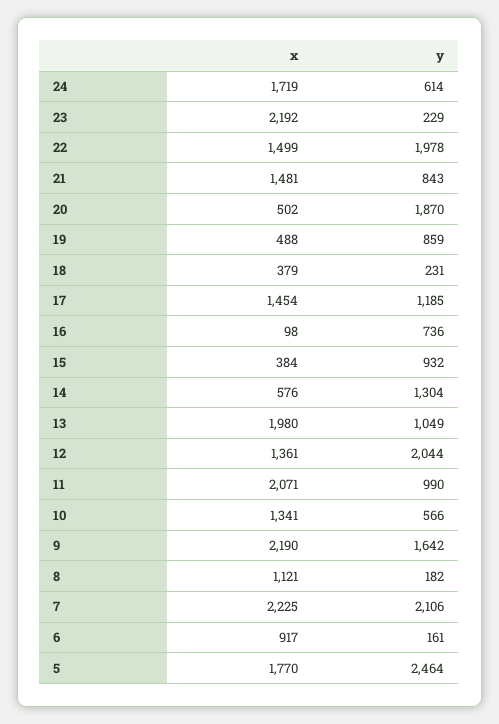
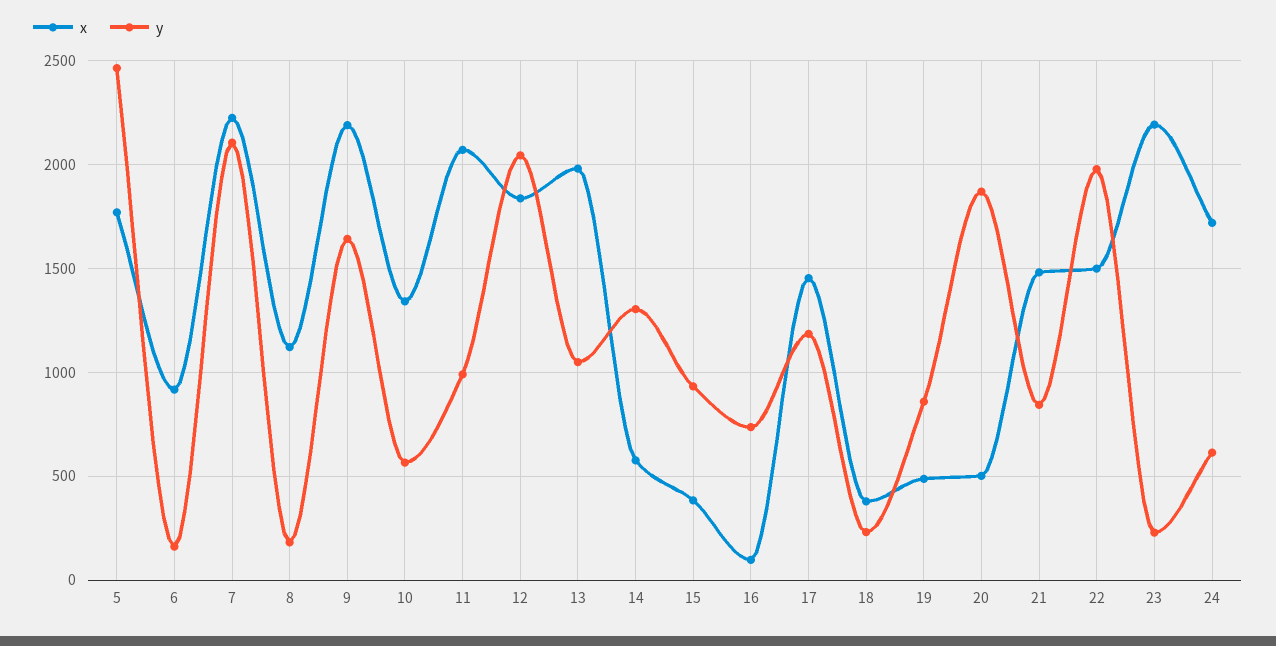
x, 12: 1361 -> 1850

